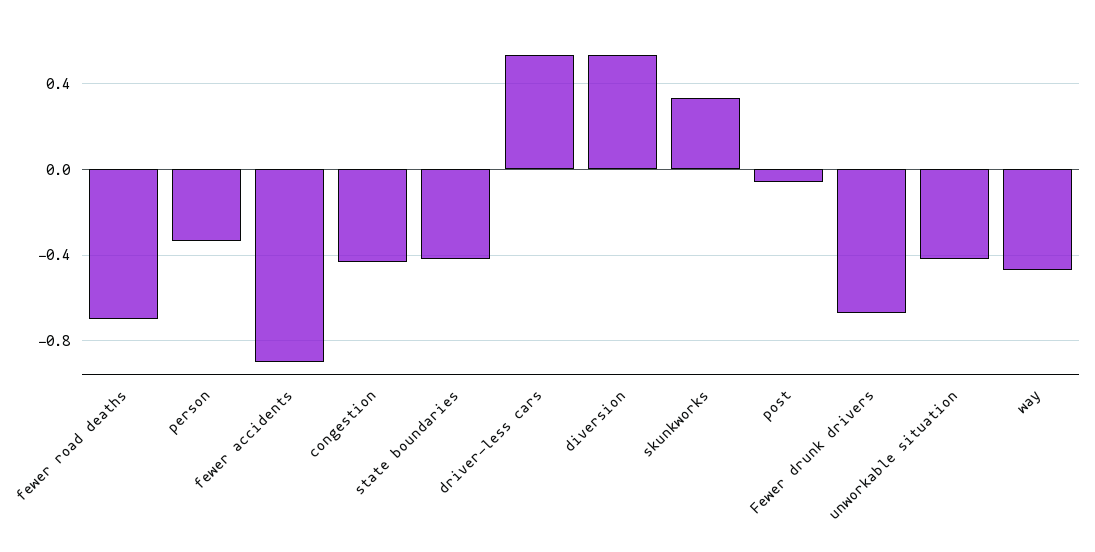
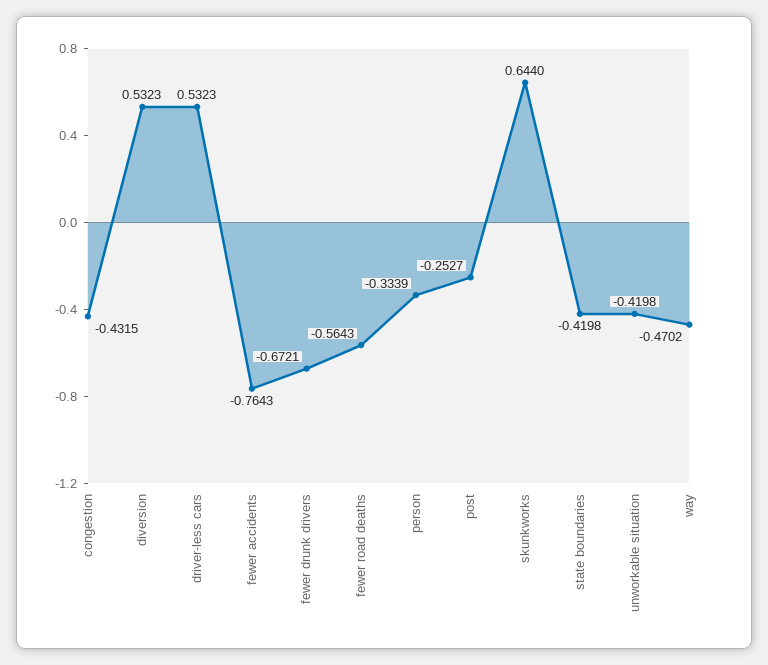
fewer road deaths: -0.7 -> -0.5643
fewer accidents: -0.9 -> -0.7643
skunkworks: 0.35 -> 0.644
post: -0.05 -> -0.2527

